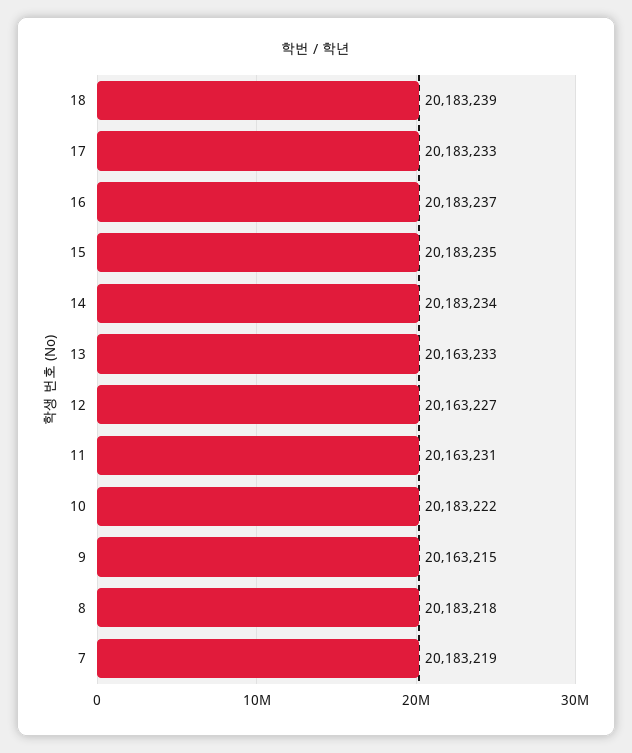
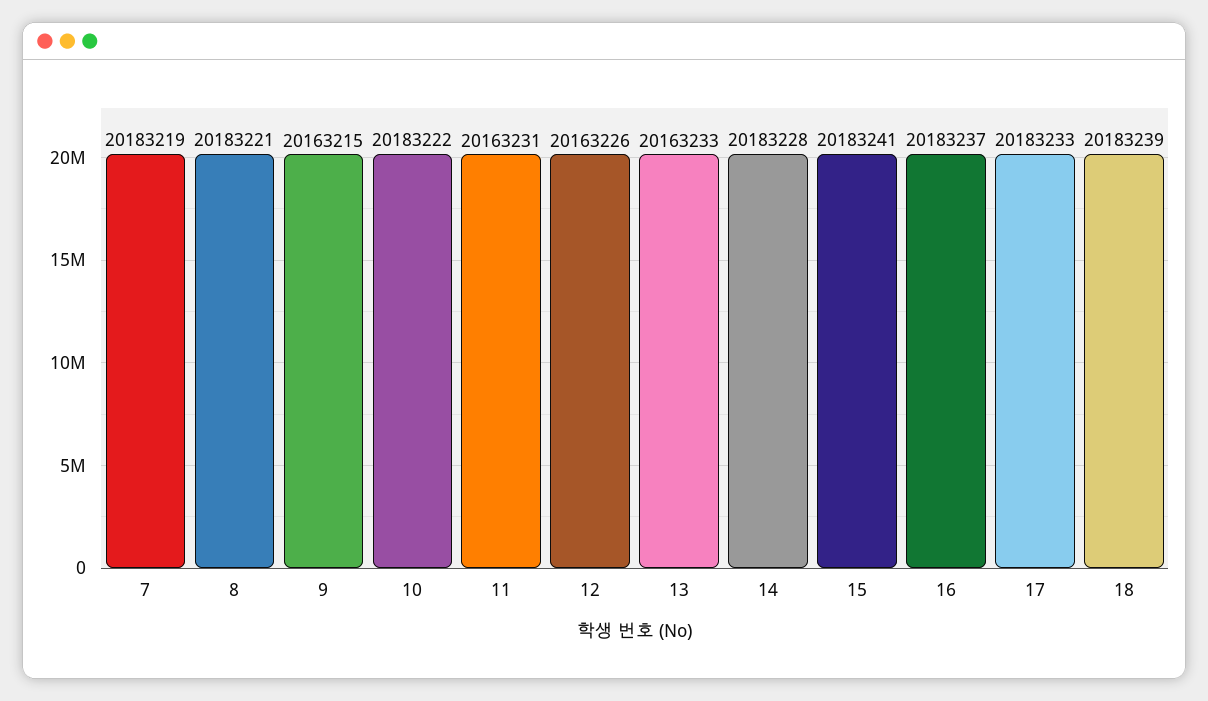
15: 20183235 -> 20183241
14: 20183234 -> 20183228
12: 20163227 -> 20163226
8: 20183218 -> 20183221

